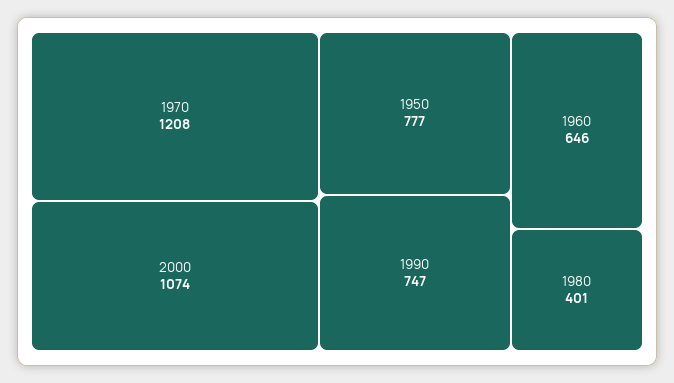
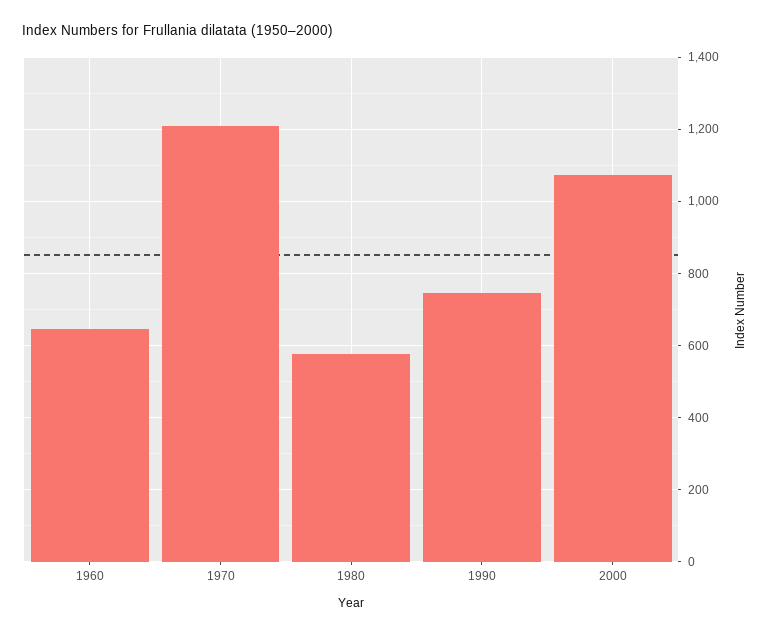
1950: 777 -> none
1980: 401 -> 580

